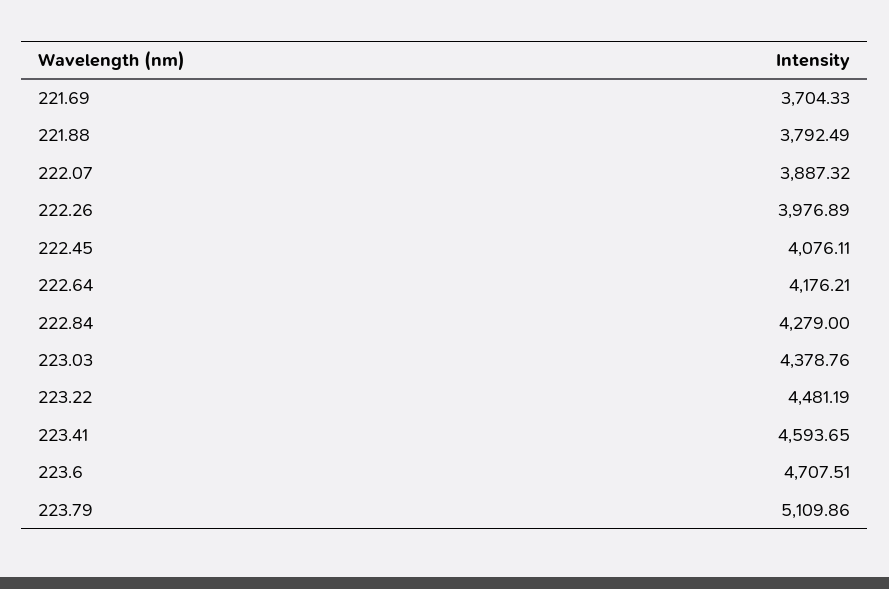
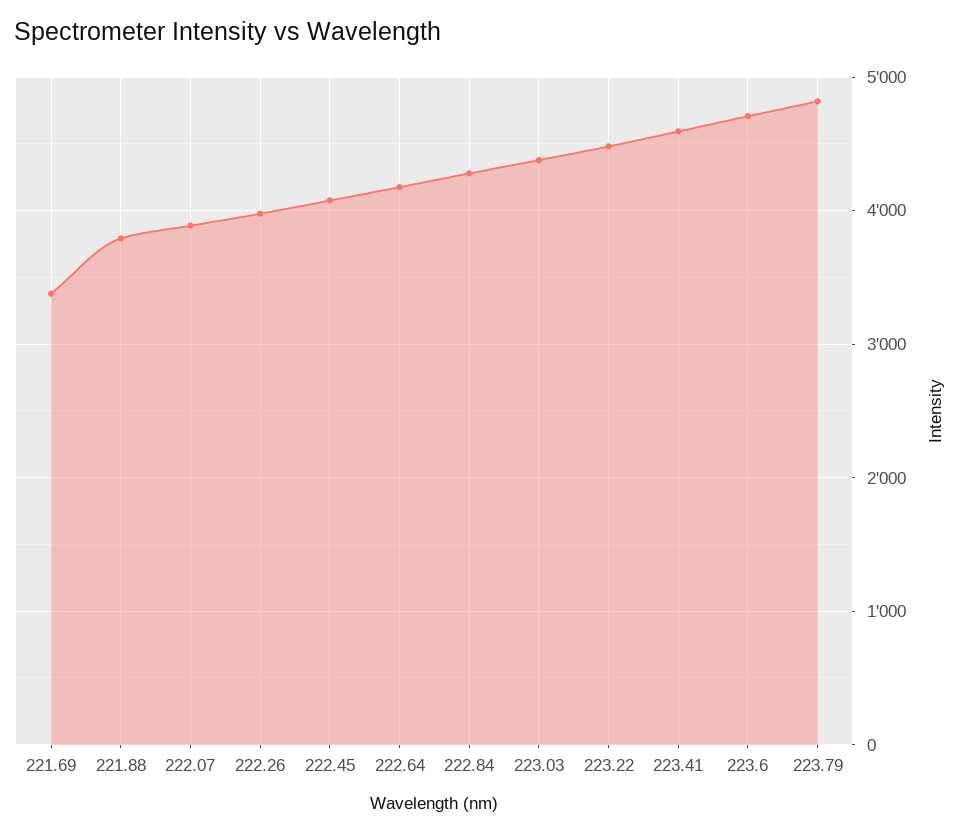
221.69: 3704.33 -> 3400
223.79: 5109.86 -> 4800

